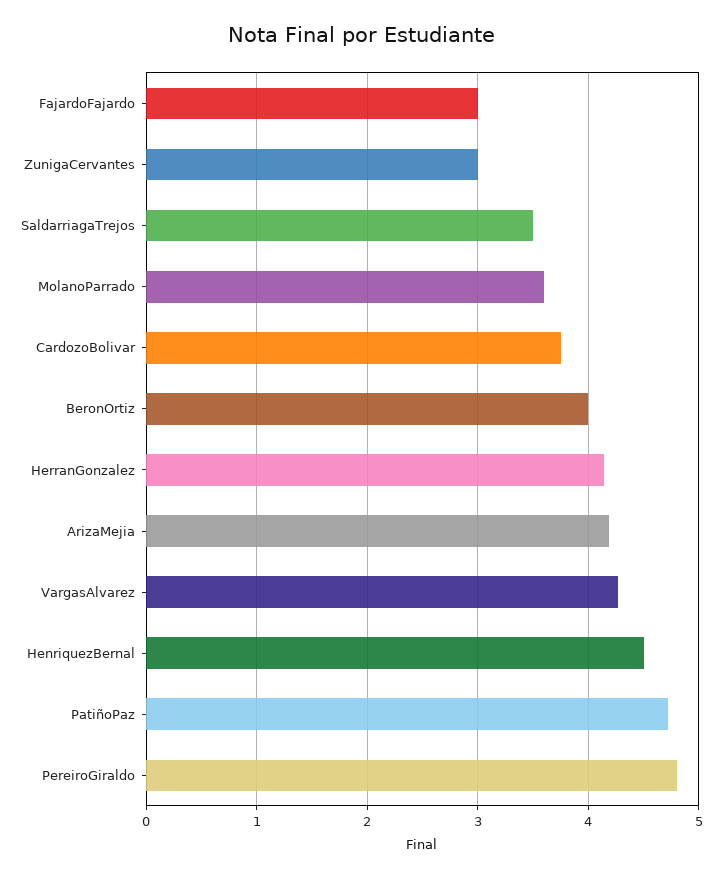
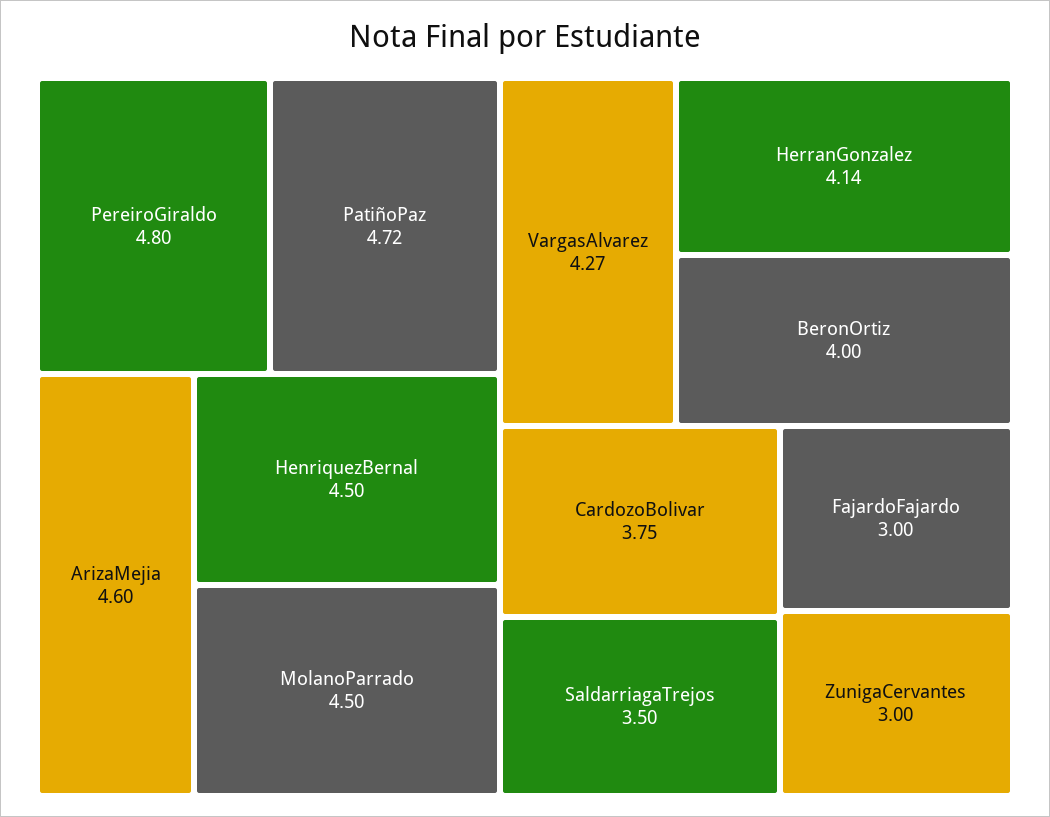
MolanoParrado: 3.6 -> 4.5
ArizaMejia: 4.2 -> 4.6

